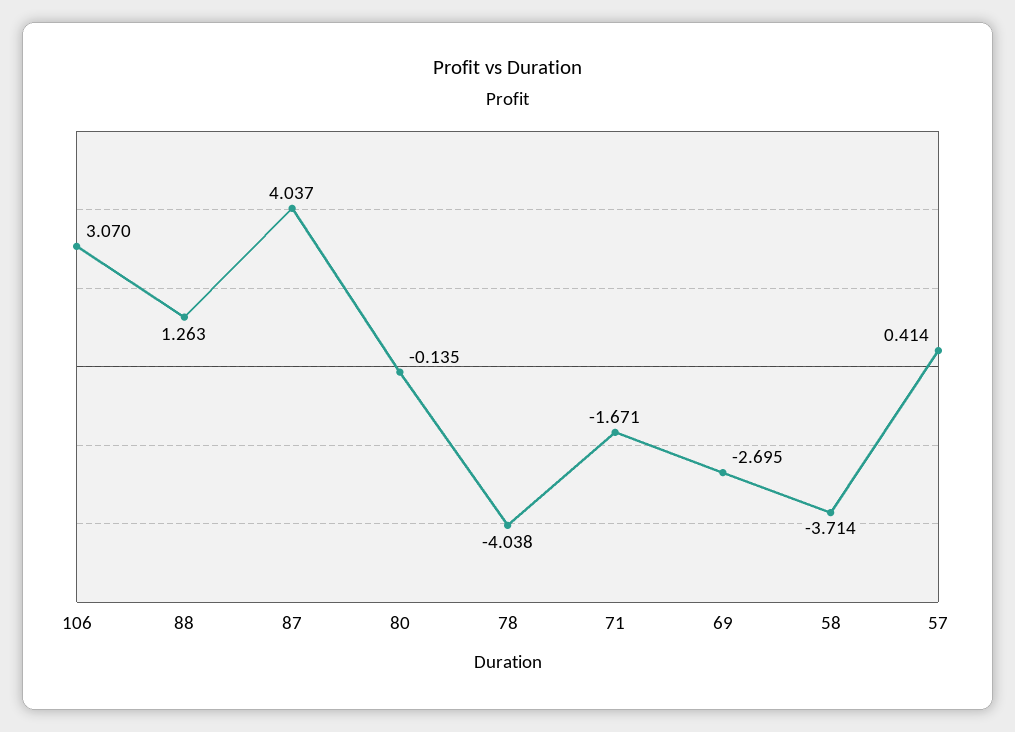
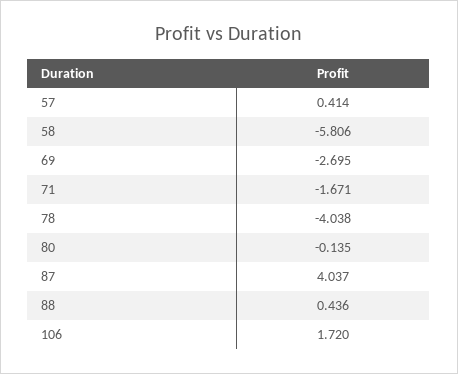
106: 3.07 -> 1.72
88: 1.263 -> 0.436
58: -3.714 -> -5.806

